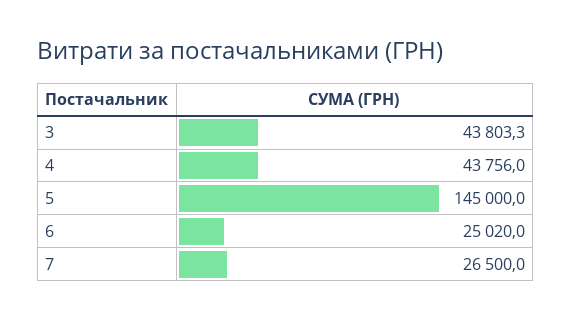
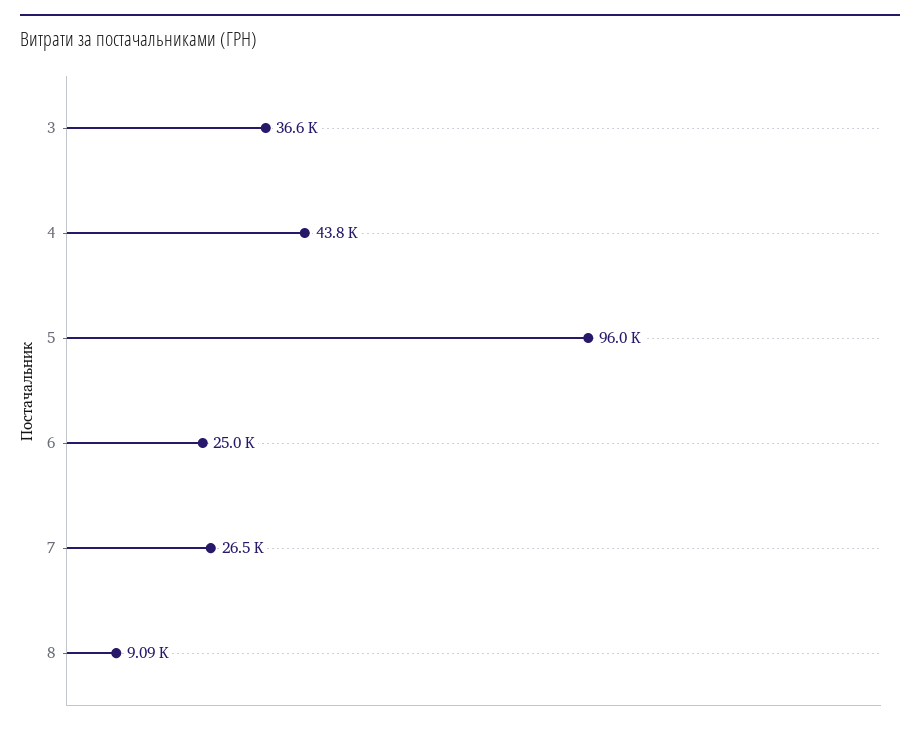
3: 43803.3 -> 36600
5: 145000 -> 96000
8: none -> 9090

